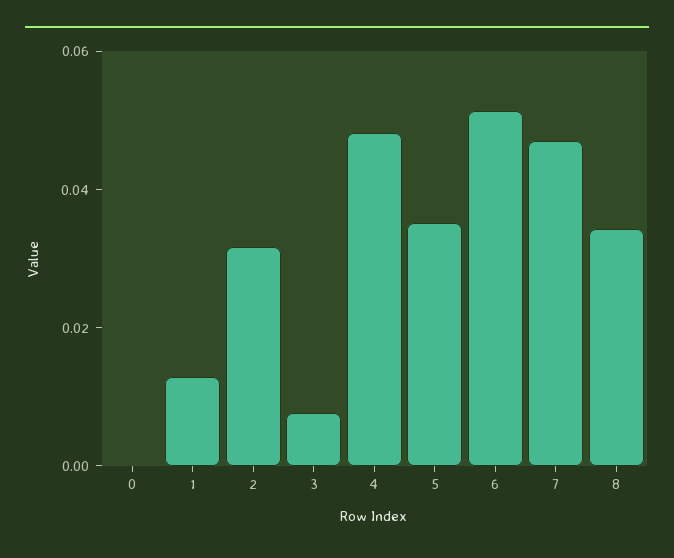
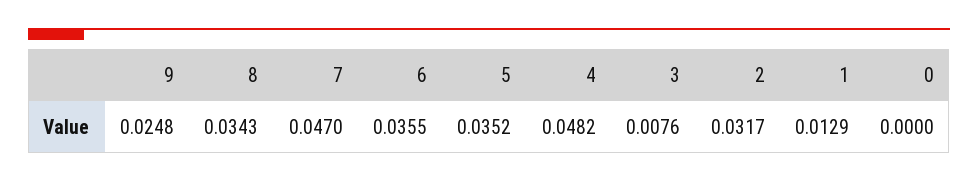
6: 0.05 -> 0.0355
9: none -> 0.0248

